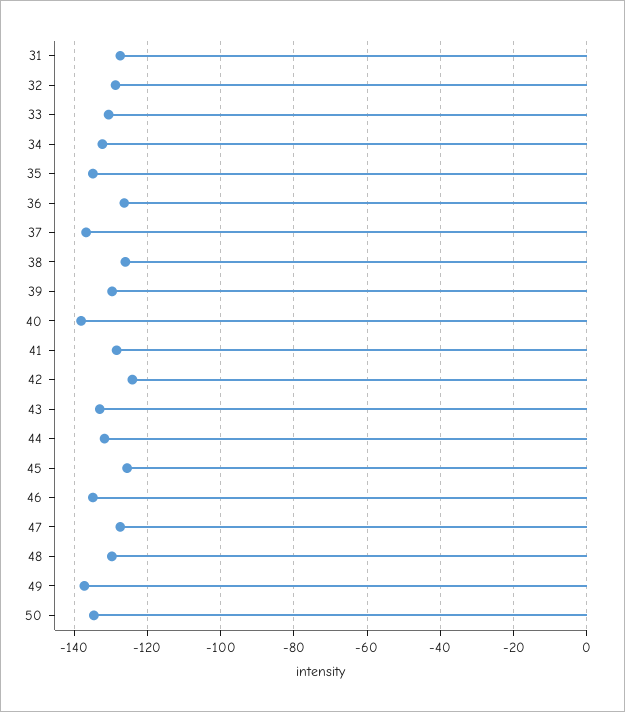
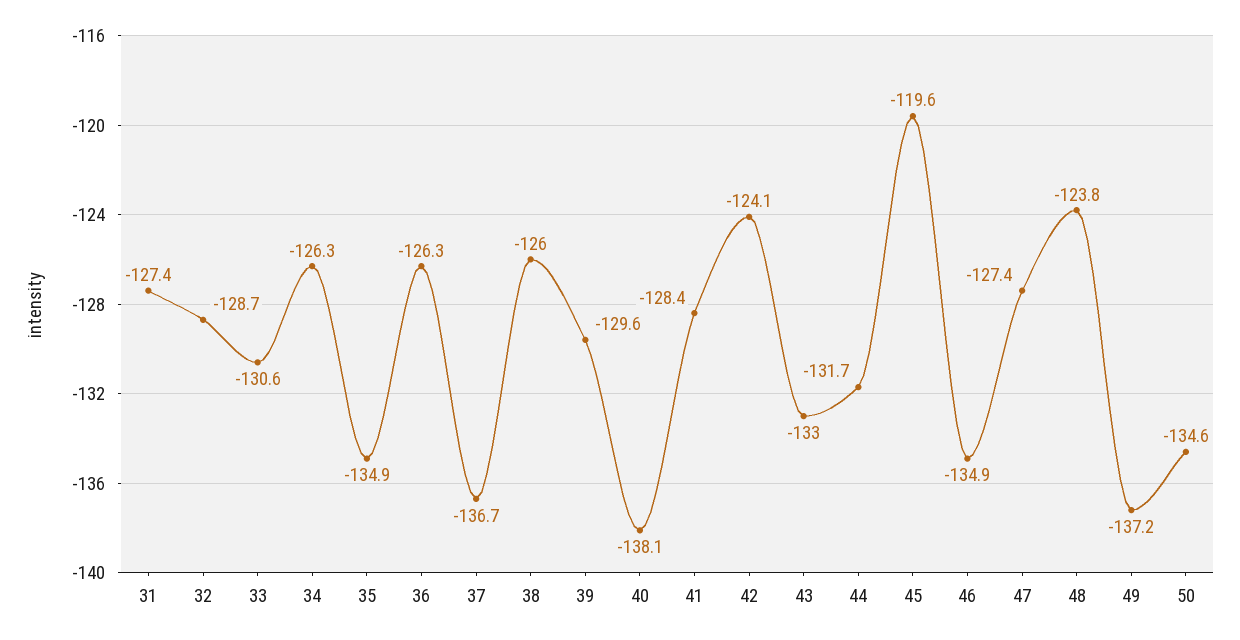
34: -132 -> -126.3
45: -126 -> -119.6
48: -130 -> -123.8

